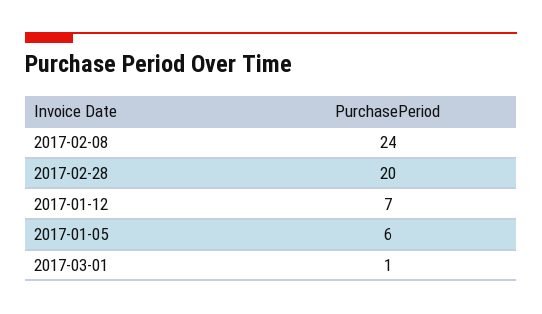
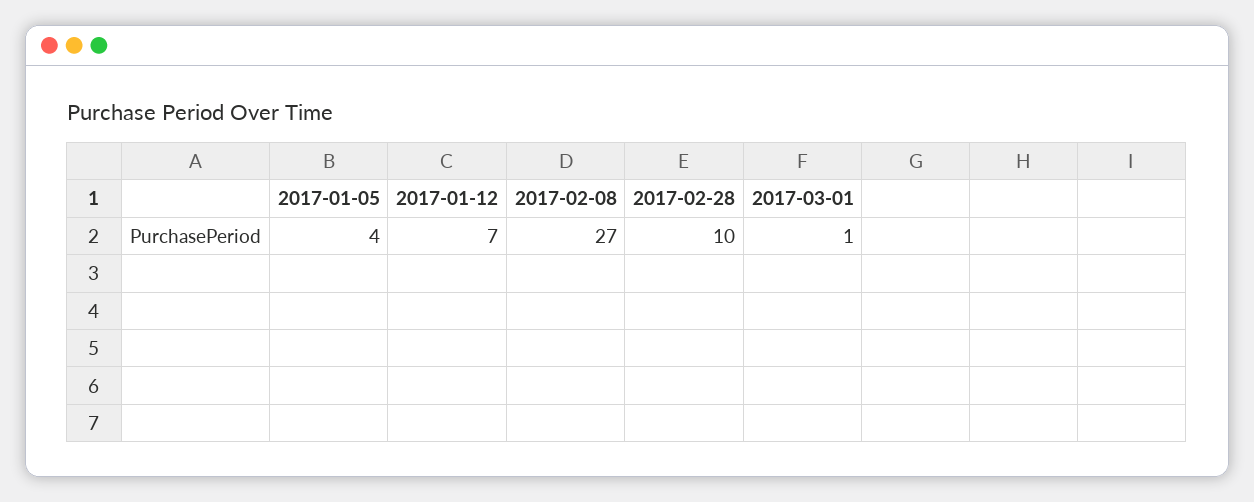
2017-02-08: 24 -> 27
2017-02-28: 20 -> 10
2017-01-05: 6 -> 4

